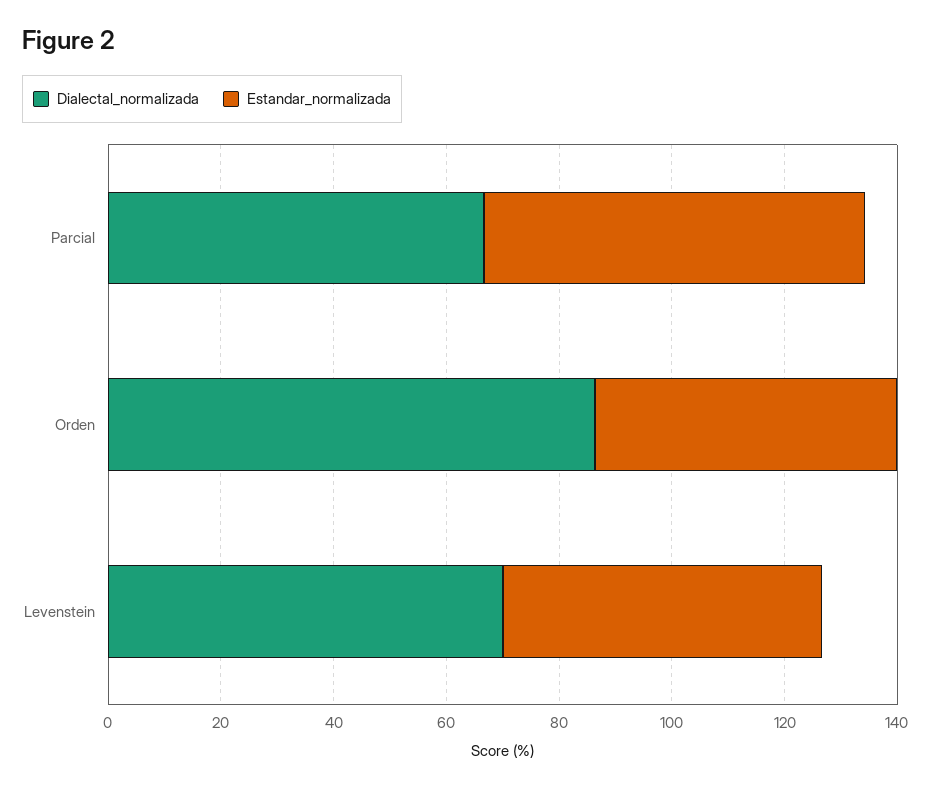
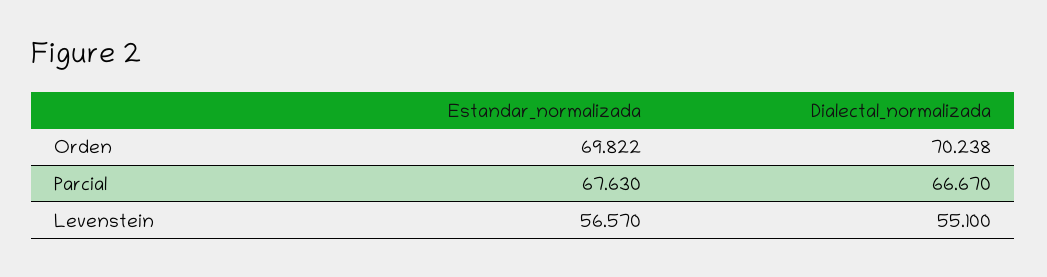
Dialectal_normalizada, Orden: 85 -> 70.238
Estandar_normalizada, Orden: 55 -> 69.822
Dialectal_normalizada, Levenstein: 70 -> 55.1

